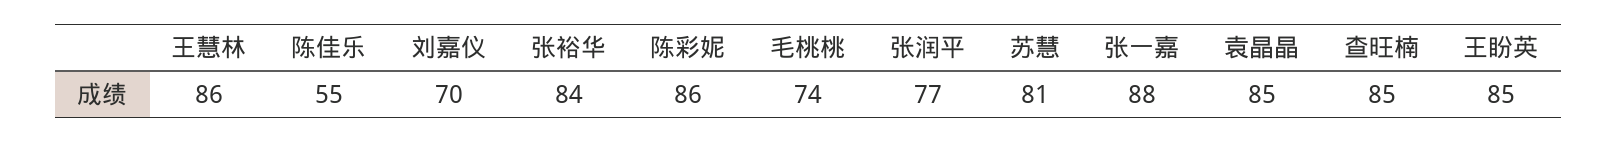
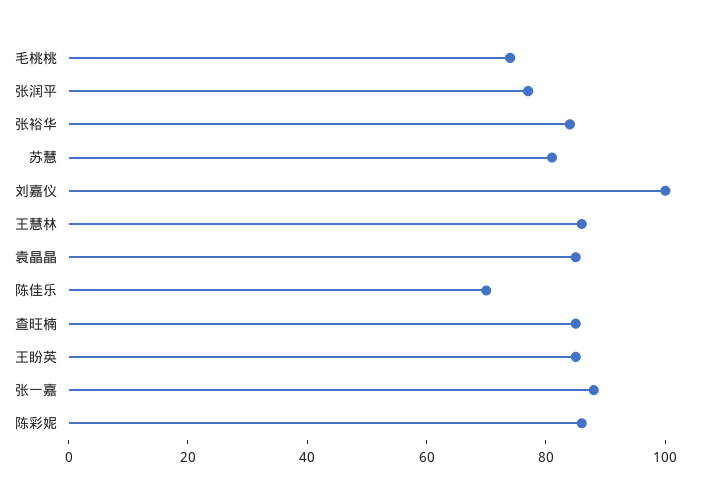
陈佳乐: 55 -> 70
刘嘉仪: 70 -> 100

